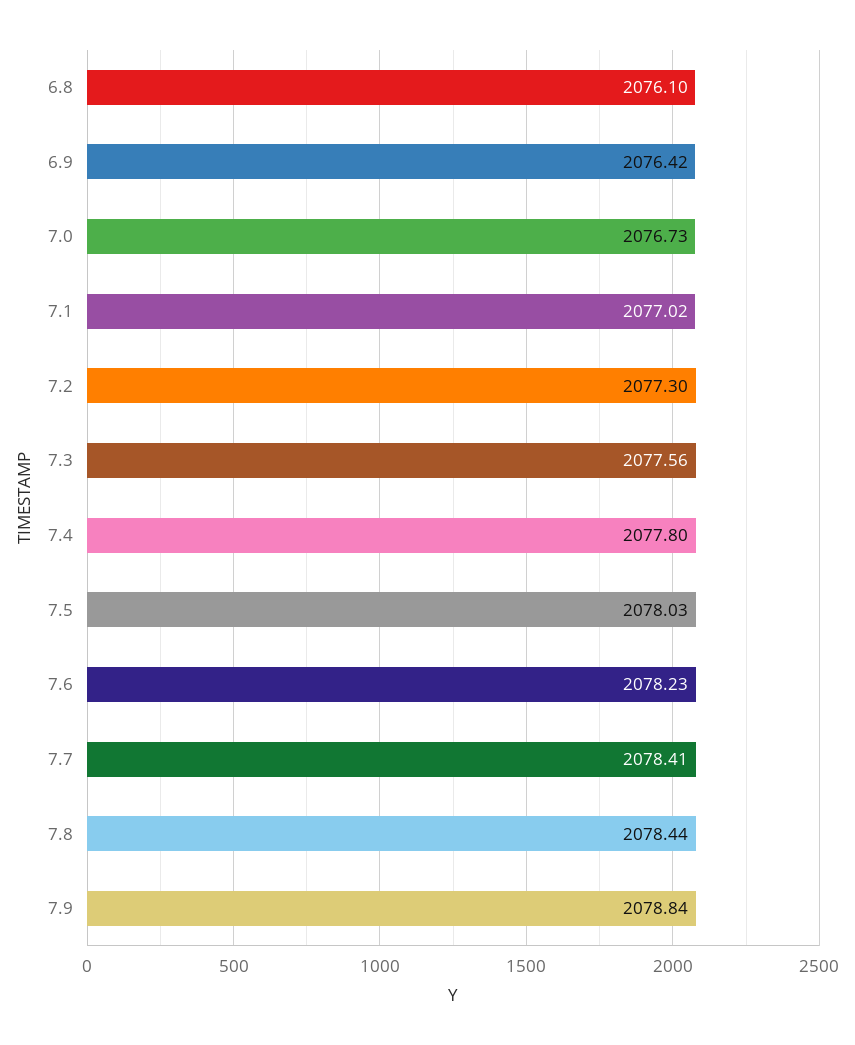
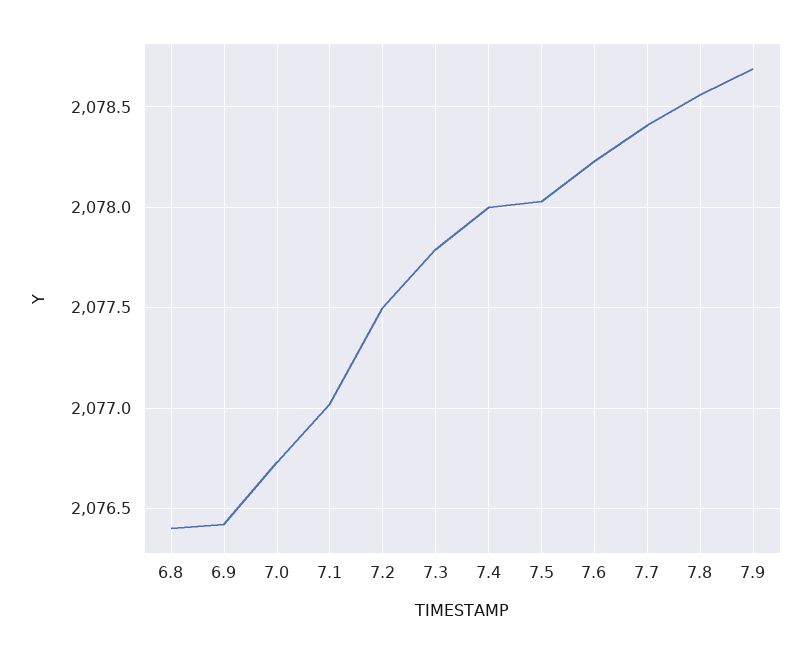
6.8: 2076.1 -> 2076.4
7.2: 2077.3 -> 2077.5
7.3: 2077.56 -> 2077.8
7.4: 2077.8 -> 2078
7.8: 2078.44 -> 2078.55
7.9: 2078.84 -> 2078.7

